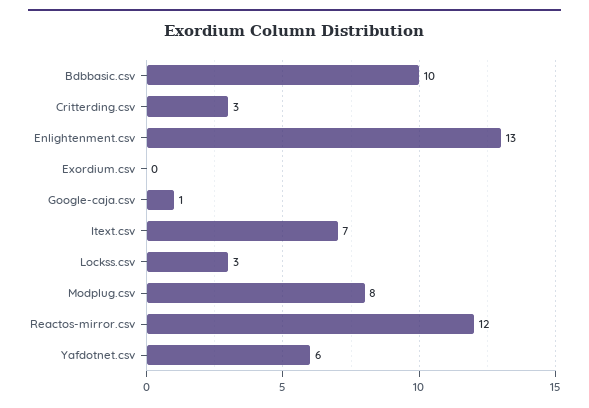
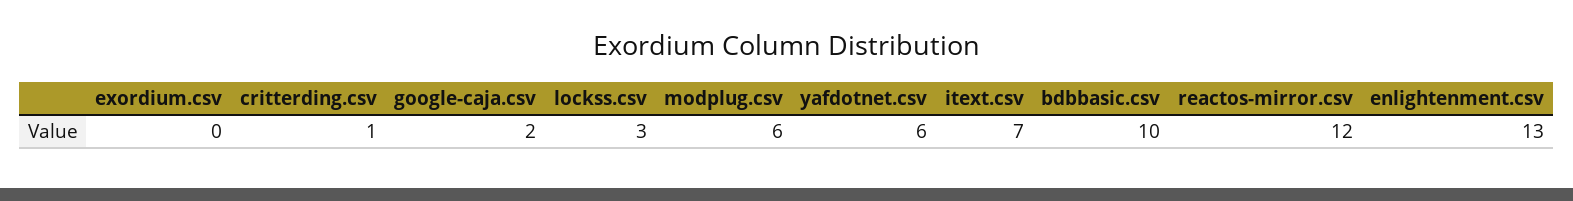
Critterding.csv: 3 -> 1
Google-caja.csv: 1 -> 2
Modplug.csv: 8 -> 6

